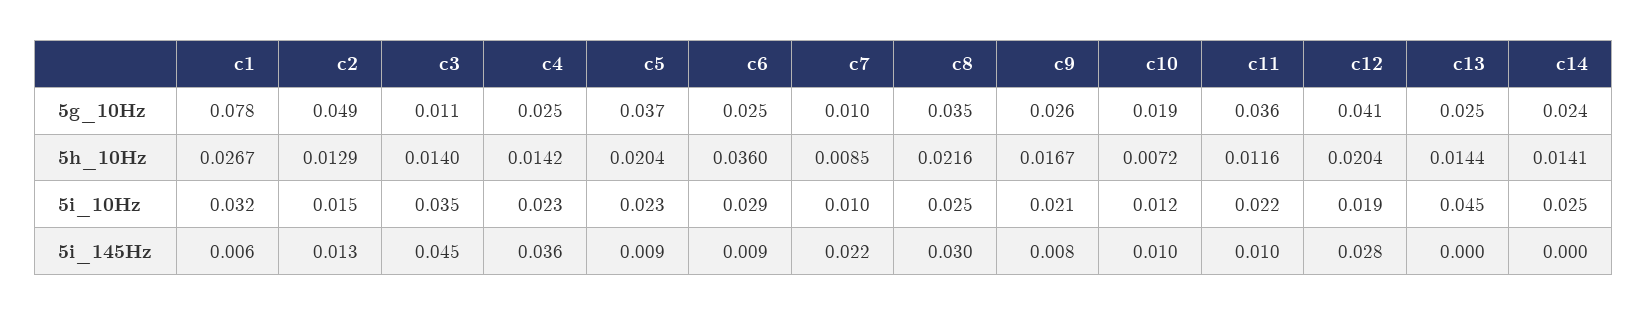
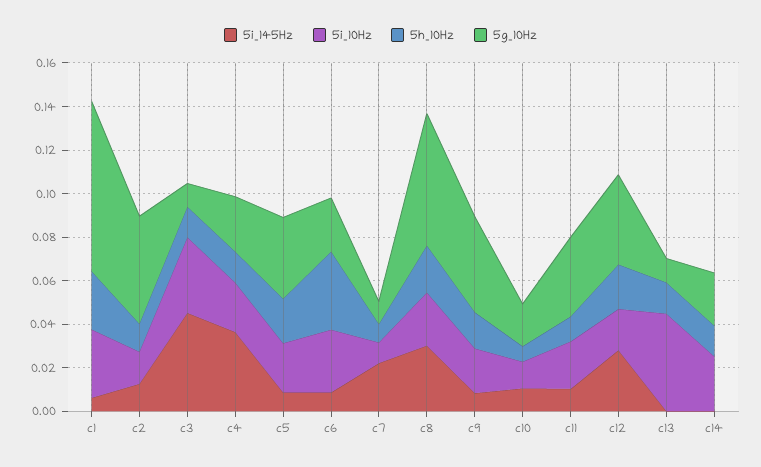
5g_10Hz, c8: 0.035 -> 0.06
5g_10Hz, c9: 0.026 -> 0.045
5g_10Hz, c13: 0.025 -> 0.01

